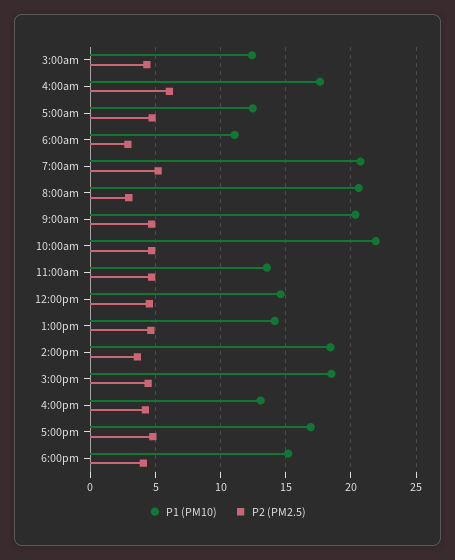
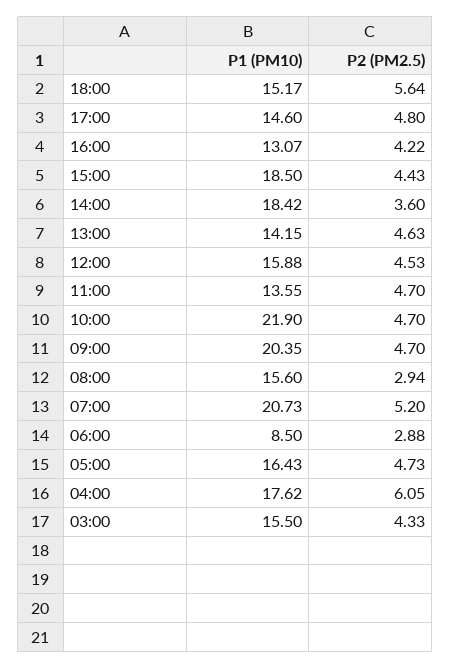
P1 (PM10), 3:00am: 12.5 -> 15.5
P1 (PM10), 5:00am: 12.5 -> 16.43
P1 (PM10), 6:00am: 11 -> 8.5
P1 (PM10), 8:00am: 20.5 -> 15.6
P1 (PM10), 12:00pm: 14.5 -> 15.88
P1 (PM10), 5:00pm: 17 -> 14.6
P2 (PM2.5), 6:00pm: 4 -> 5.64

